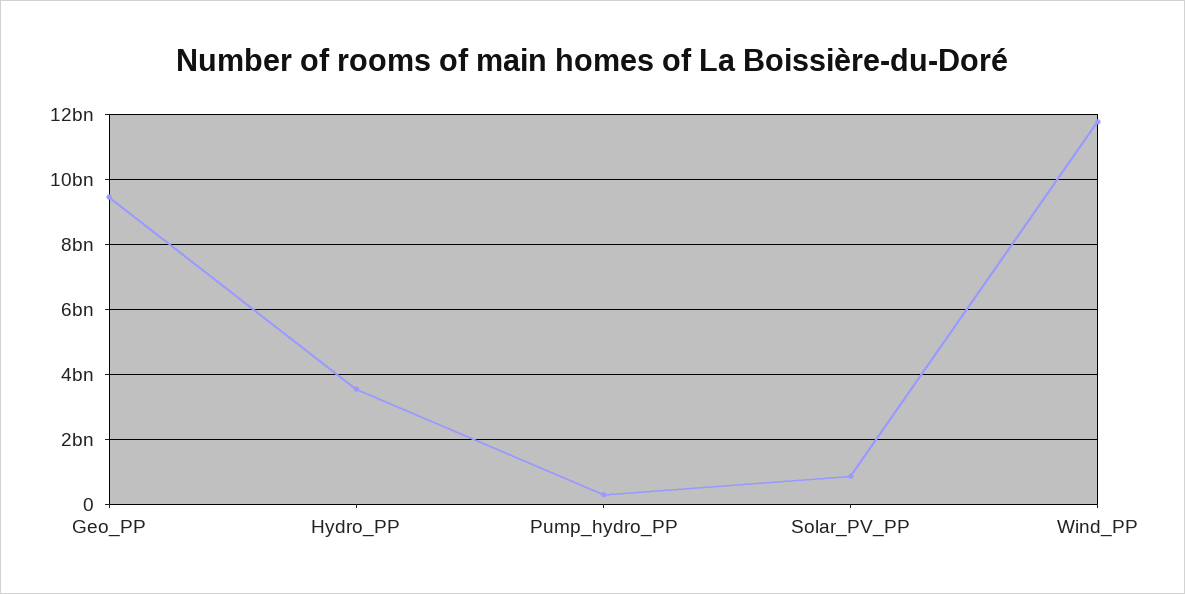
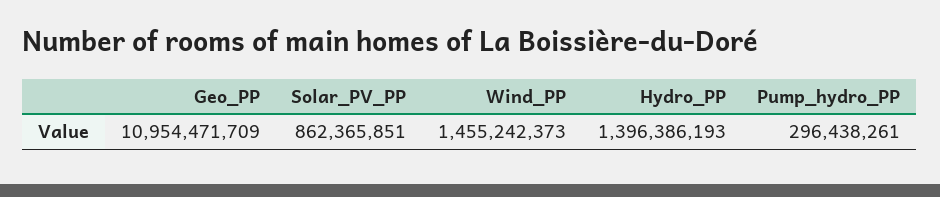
Geo_PP: 9400000000 -> 10954471709
Hydro_PP: 3600000000 -> 1396386193
Wind_PP: 11800000000 -> 1455242373

